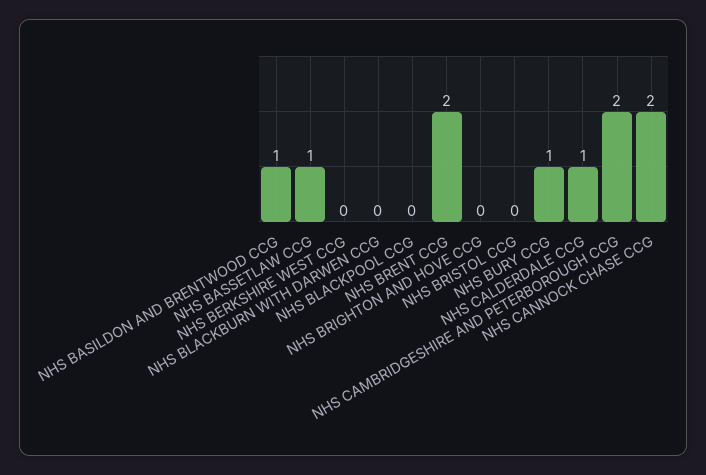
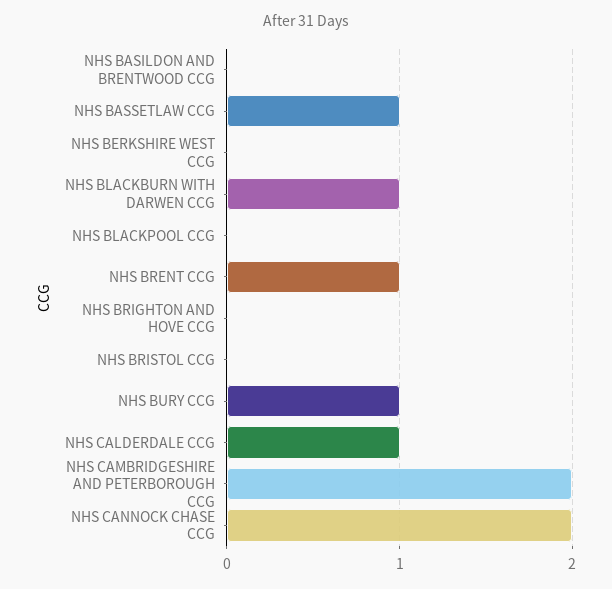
NHS BASILDON AND BRENTWOOD CCG: 1 -> 0
NHS BLACKBURN WITH DARWEN CCG: 0 -> 1
NHS BRENT CCG: 2 -> 1

